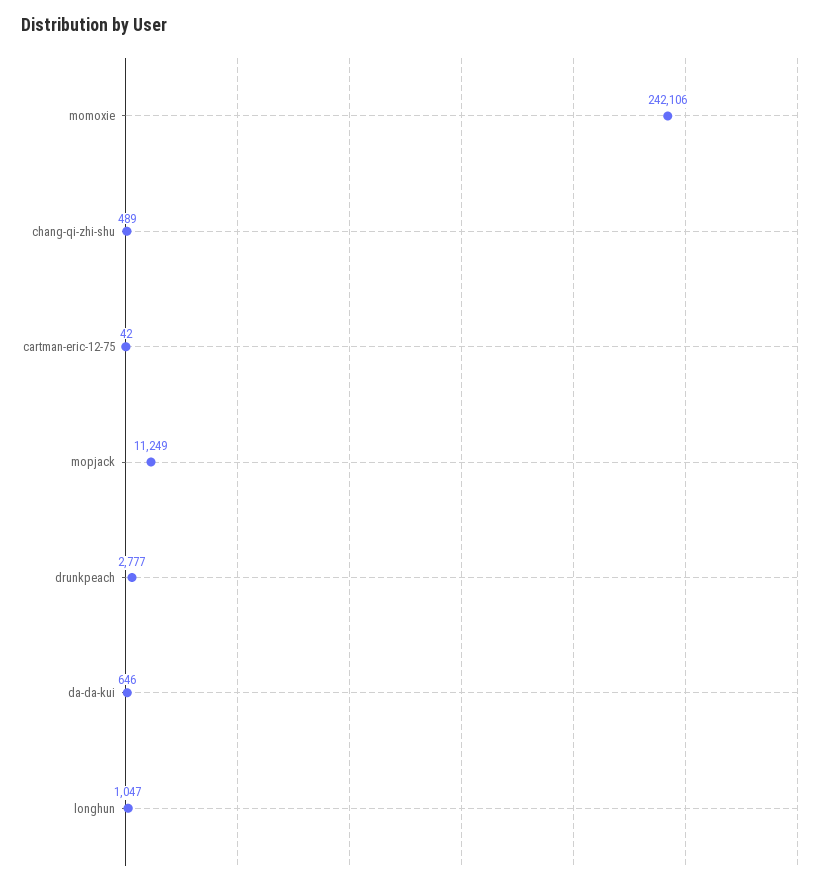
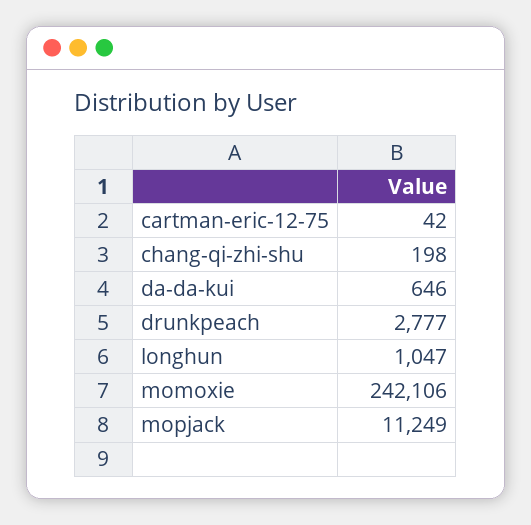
chang-qi-zhi-shu: 489 -> 198

